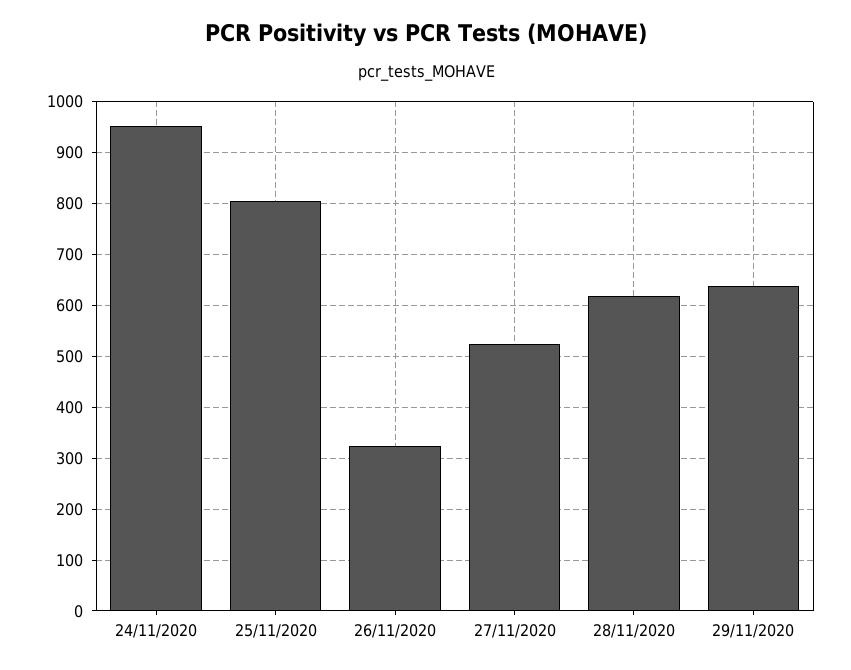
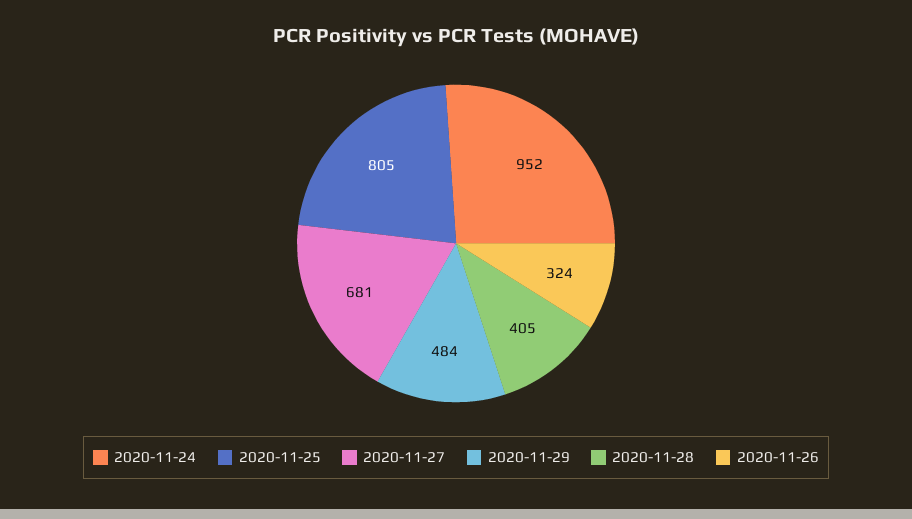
27/11/2020: 520 -> 681
28/11/2020: 620 -> 405
29/11/2020: 640 -> 484

